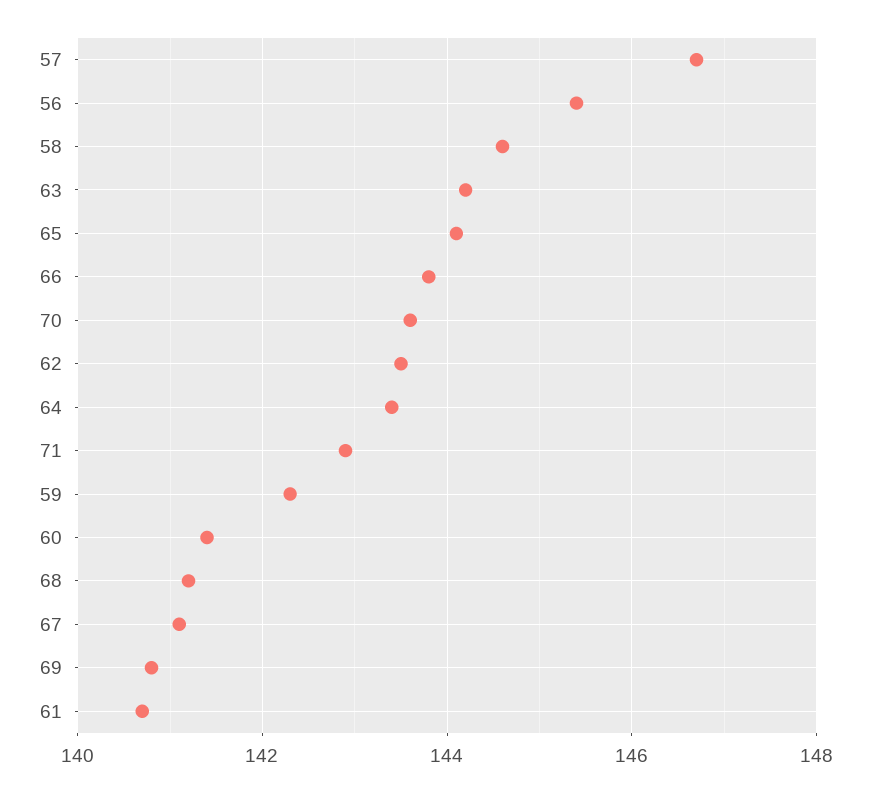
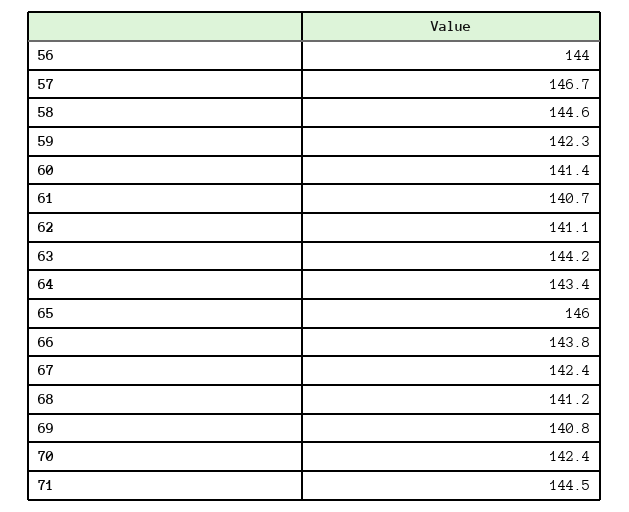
56: 145.5 -> 144
65: 144 -> 146
70: 143.5 -> 142.4
62: 143.5 -> 141.1
71: 143 -> 144.5
67: 141 -> 142.4

